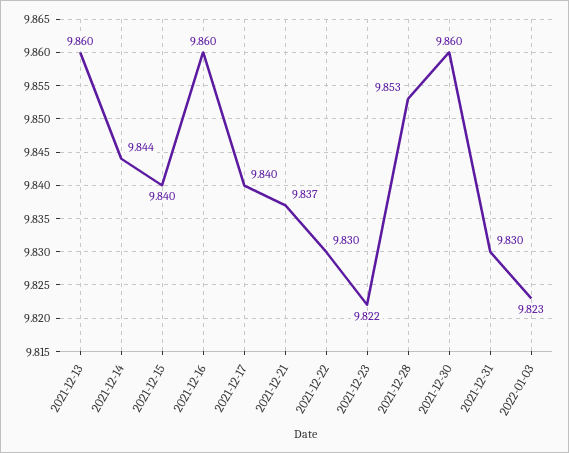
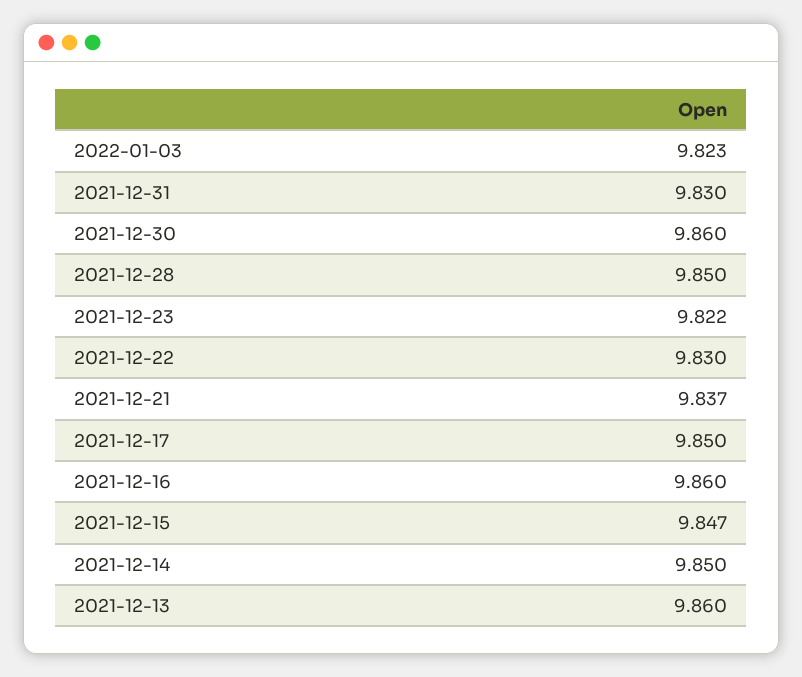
2021-12-14: 9.844 -> 9.85
2021-12-15: 9.84 -> 9.847
2021-12-17: 9.84 -> 9.85
2021-12-28: 9.853 -> 9.85

